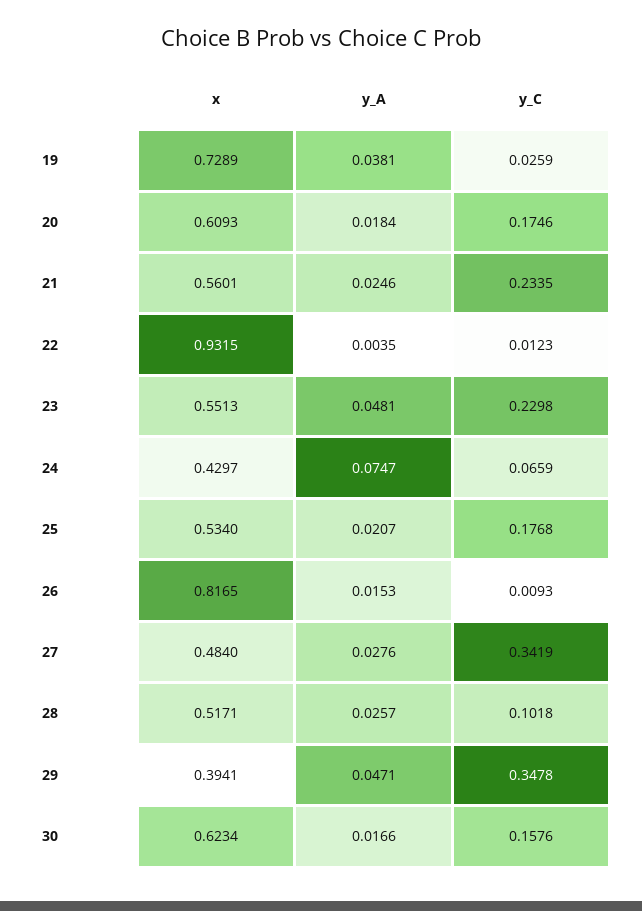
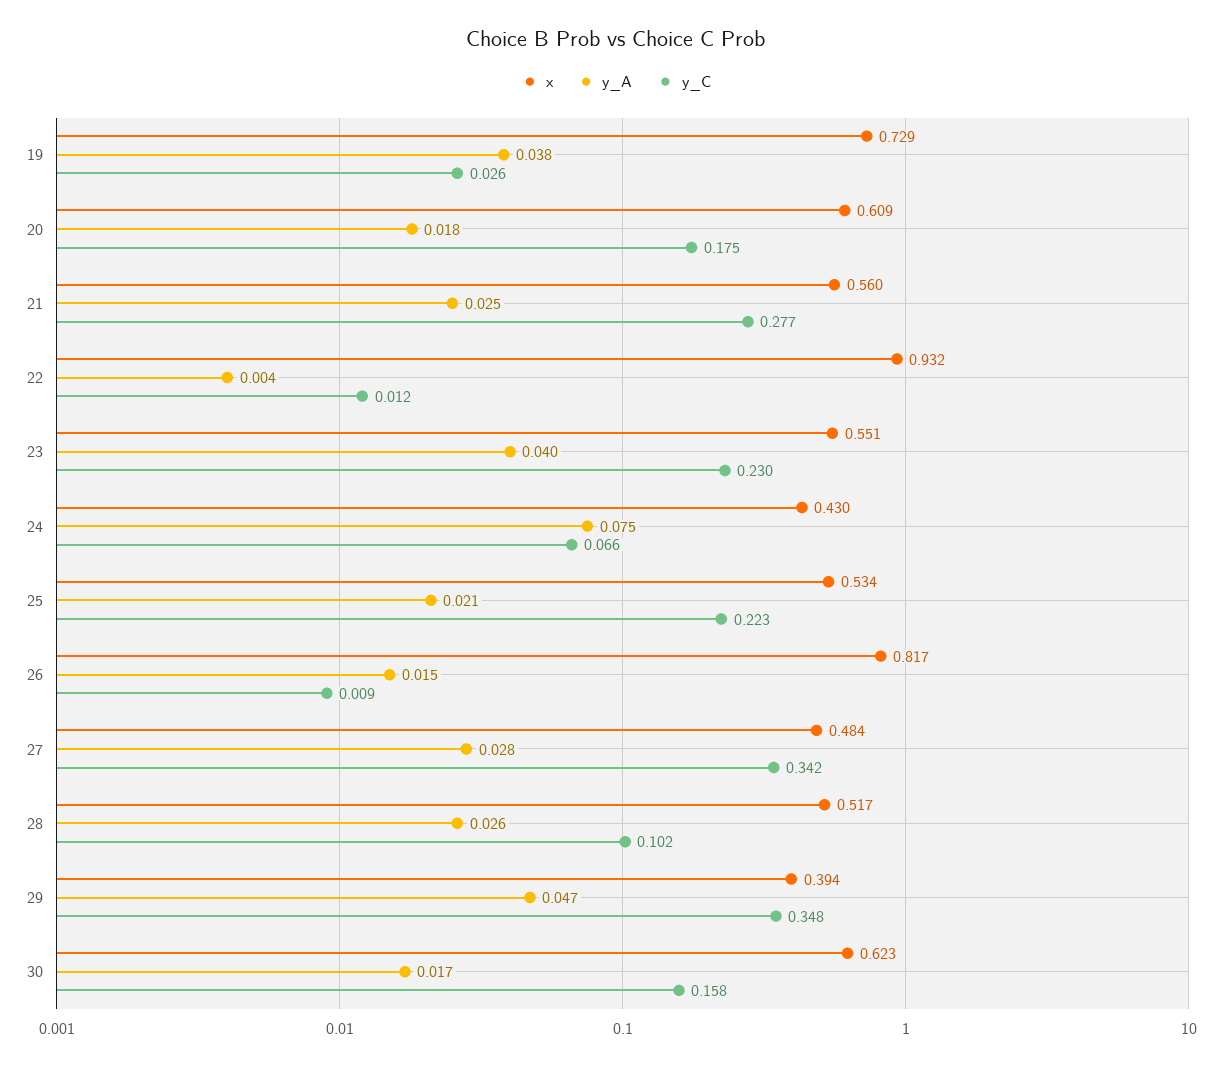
y_C, 21: 0.2335 -> 0.277
y_A, 23: 0.0481 -> 0.04
y_C, 25: 0.1768 -> 0.223

